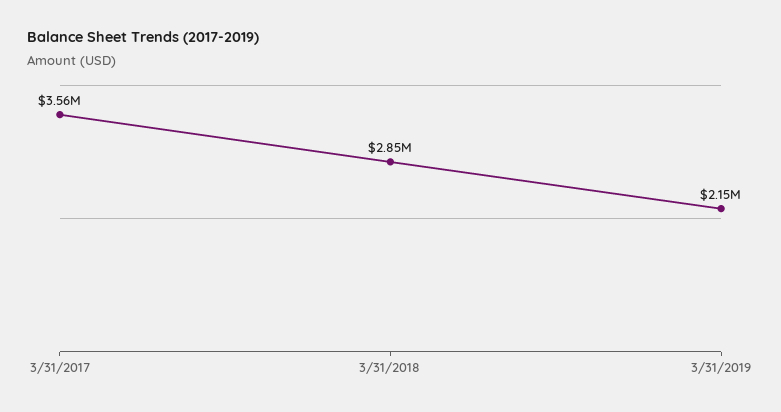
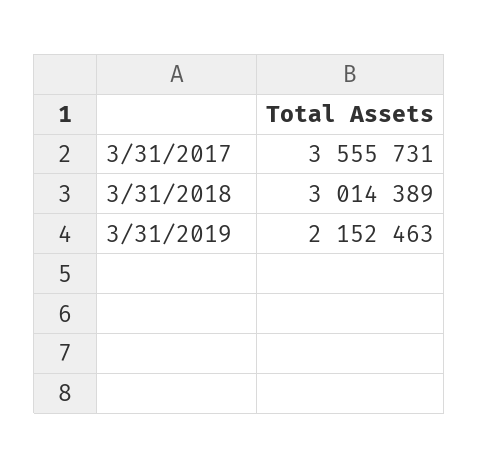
3/31/2018: 2850000 -> 3014389

